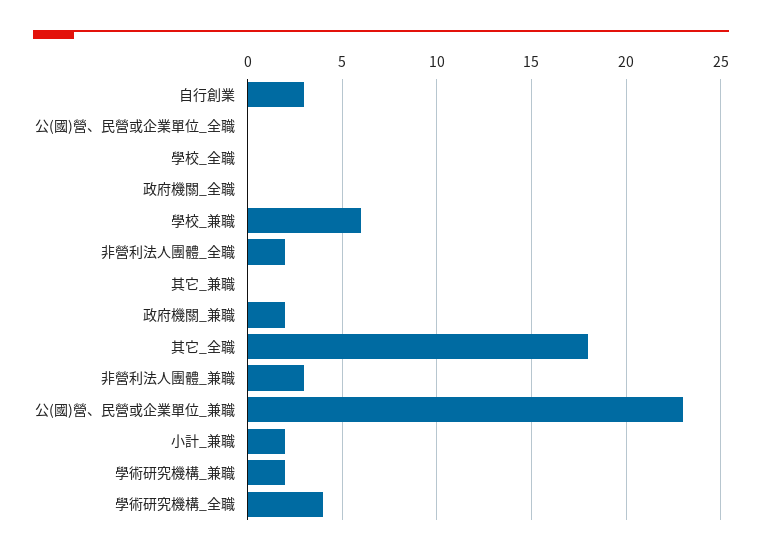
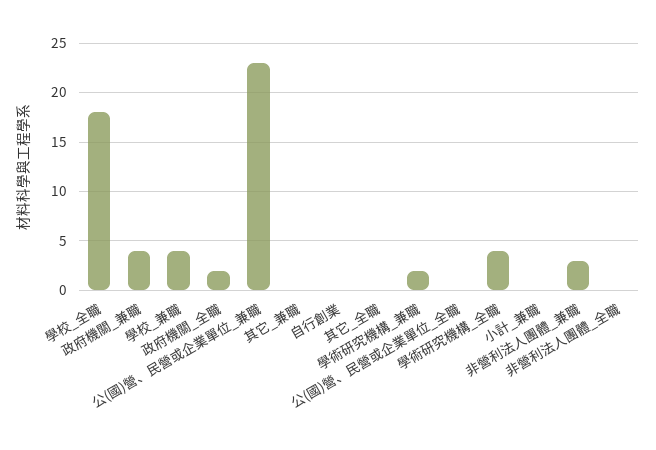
自行創業: 3 -> 0
學校_全職: 0 -> 18
政府機關_全職: 0 -> 2
學校_兼職: 6 -> 4
非營利法人團體_全職: 2 -> 0
政府機關_兼職: 2 -> 4
其它_全職: 18 -> 0
小計_兼職: 2 -> 0

